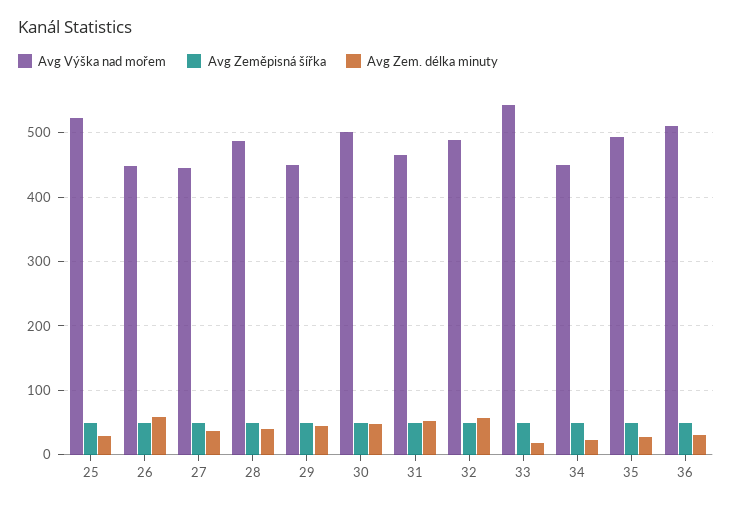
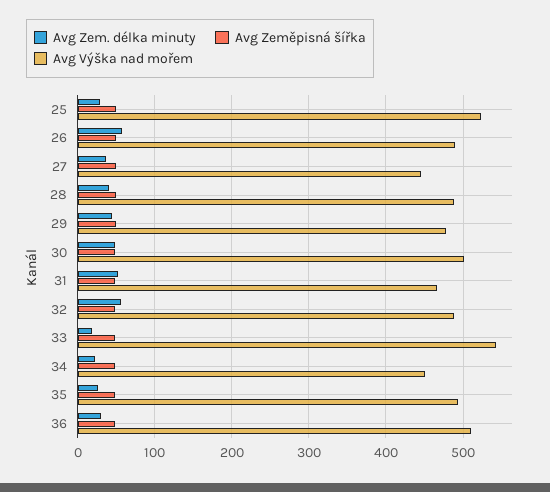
Avg Výška nad mořem, 26: 450 -> 490
Avg Výška nad mořem, 29: 450 -> 480

